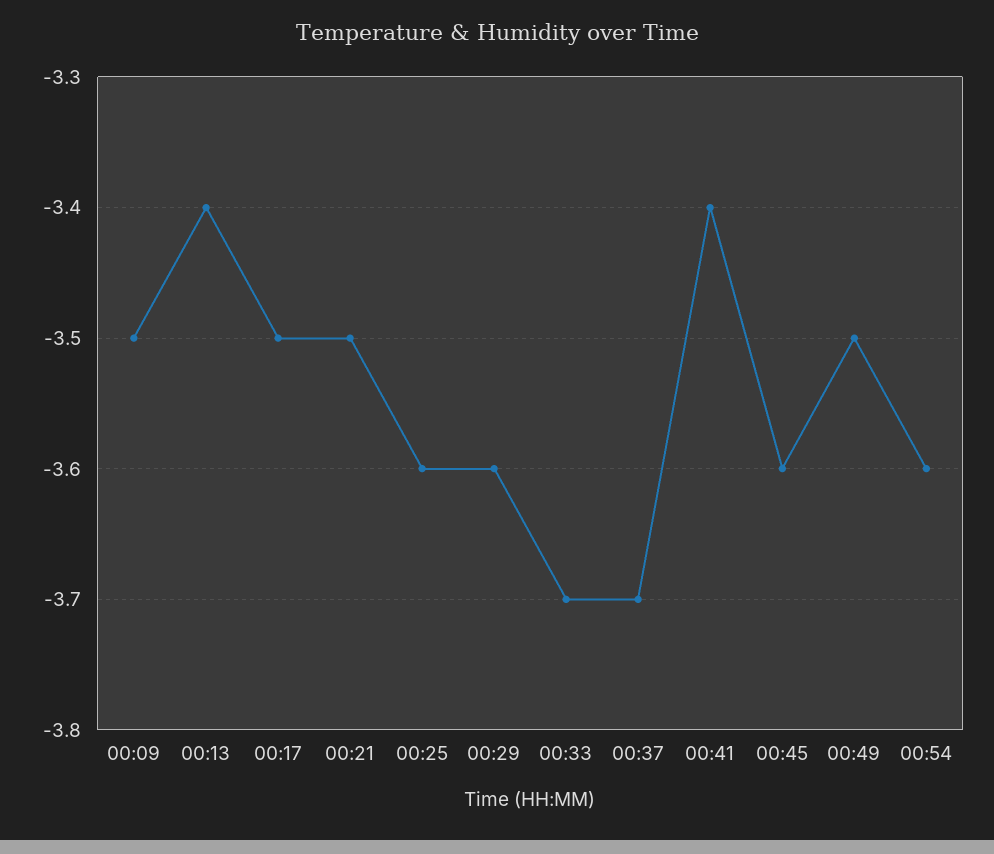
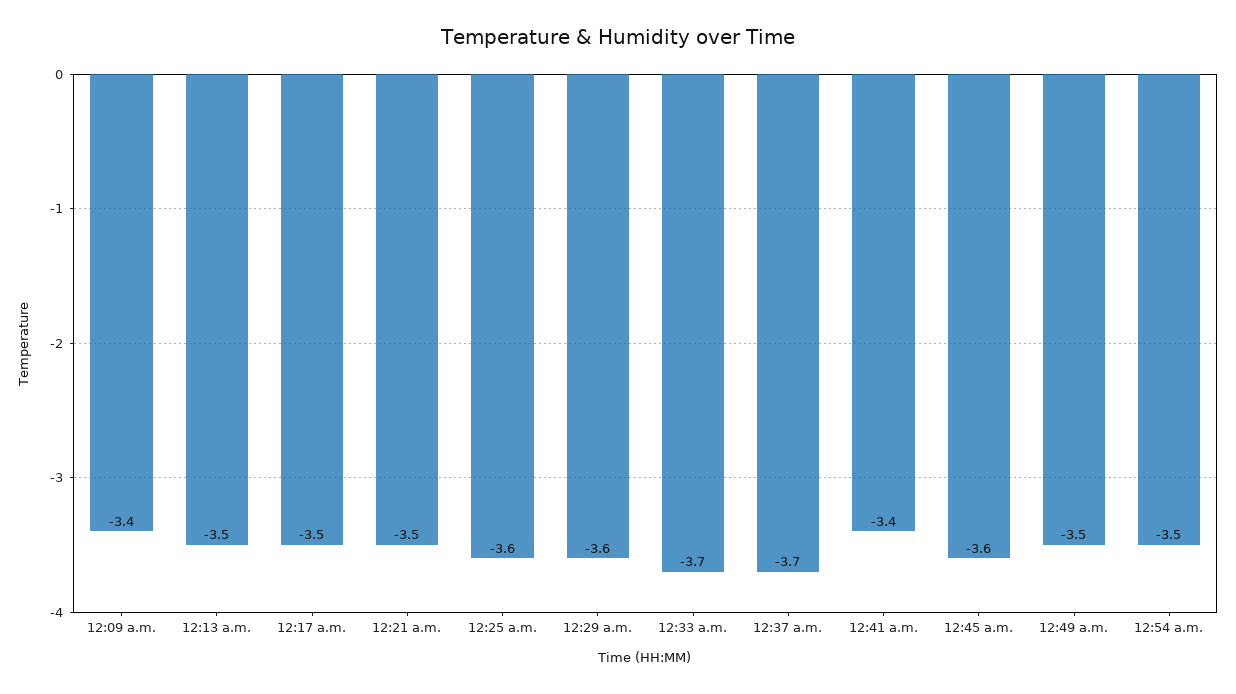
00:09: -3.5 -> -3.4
00:13: -3.4 -> -3.5
00:54: -3.6 -> -3.5

